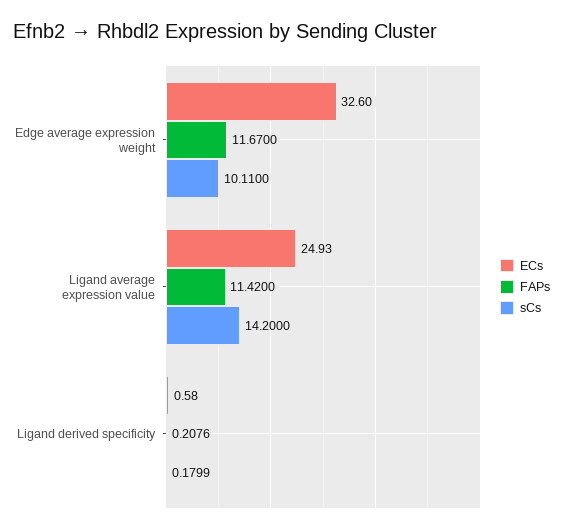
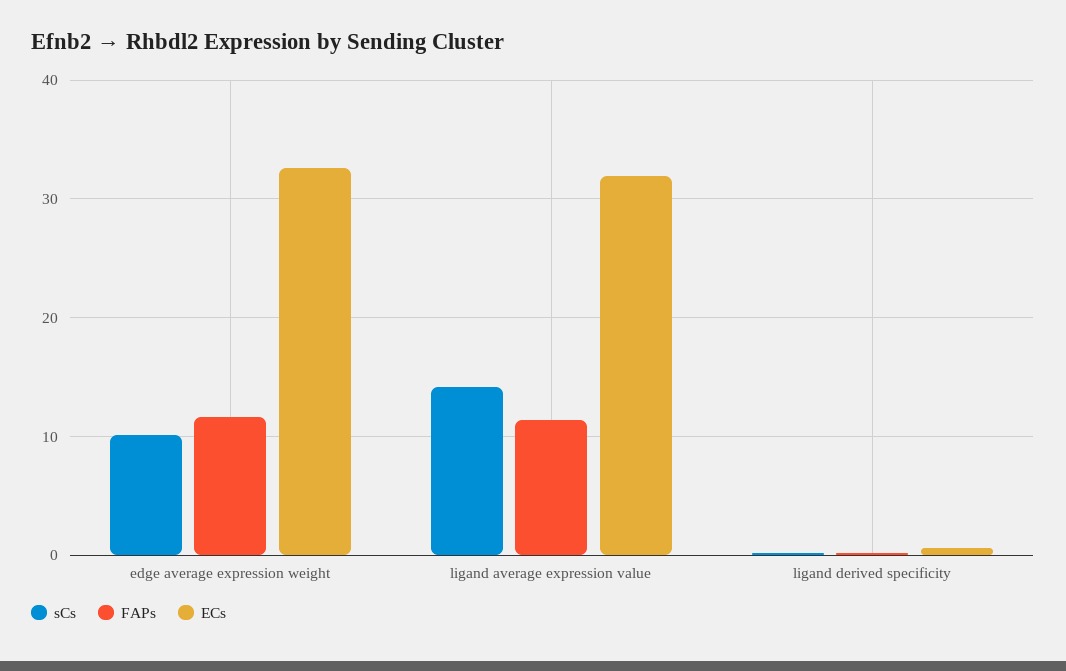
ECs, Ligand average expression value: 24.93 -> 32

